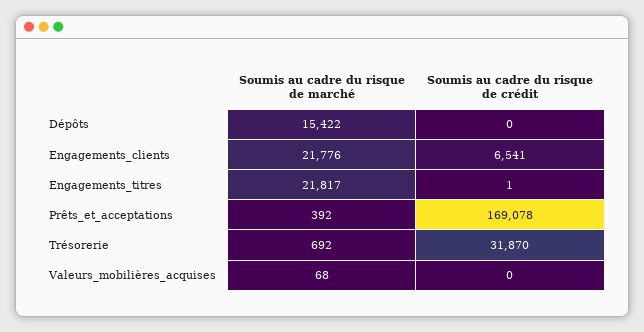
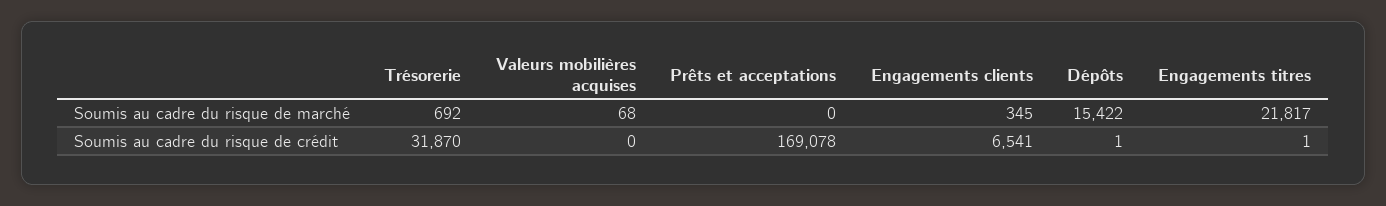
Soumis au cadre du risque de crédit, Dépôts: 0 -> 1
Soumis au cadre du risque de marché, Engagements_clients: 21776 -> 345
Soumis au cadre du risque de marché, Prêts_et_acceptations: 392 -> 0

